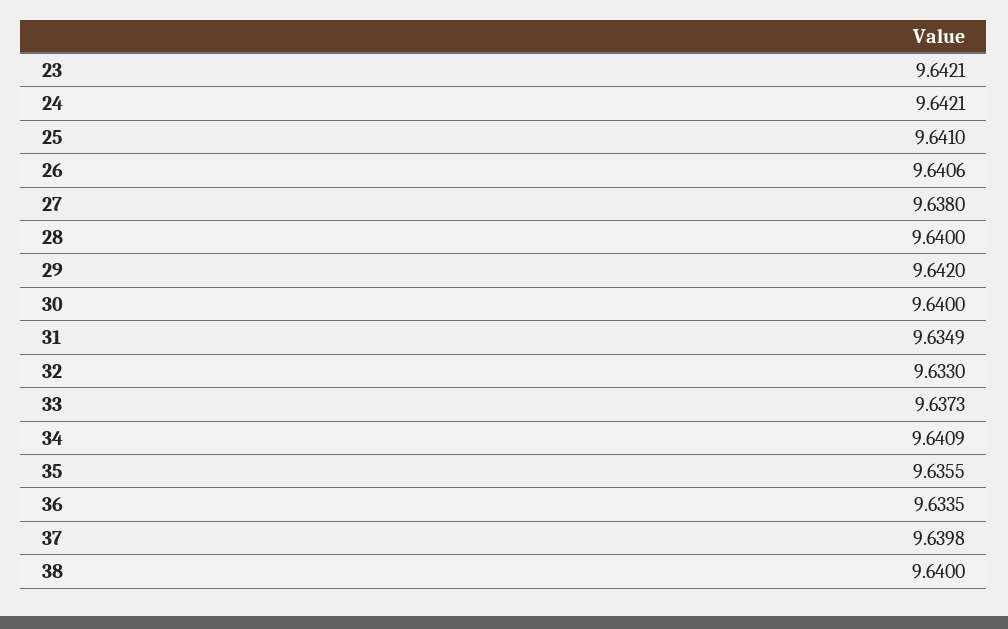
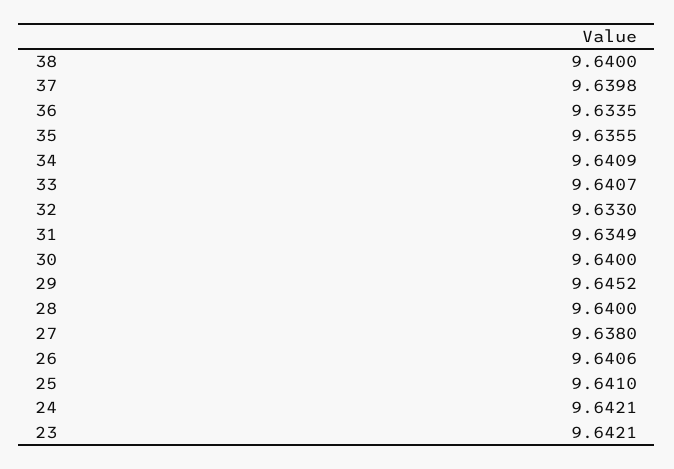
29: 9.642 -> 9.6452
33: 9.6373 -> 9.6407

